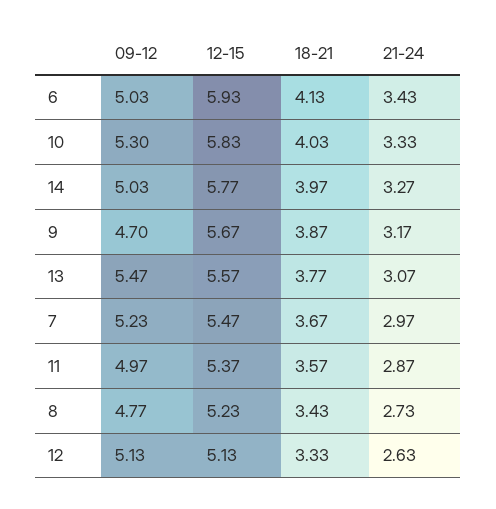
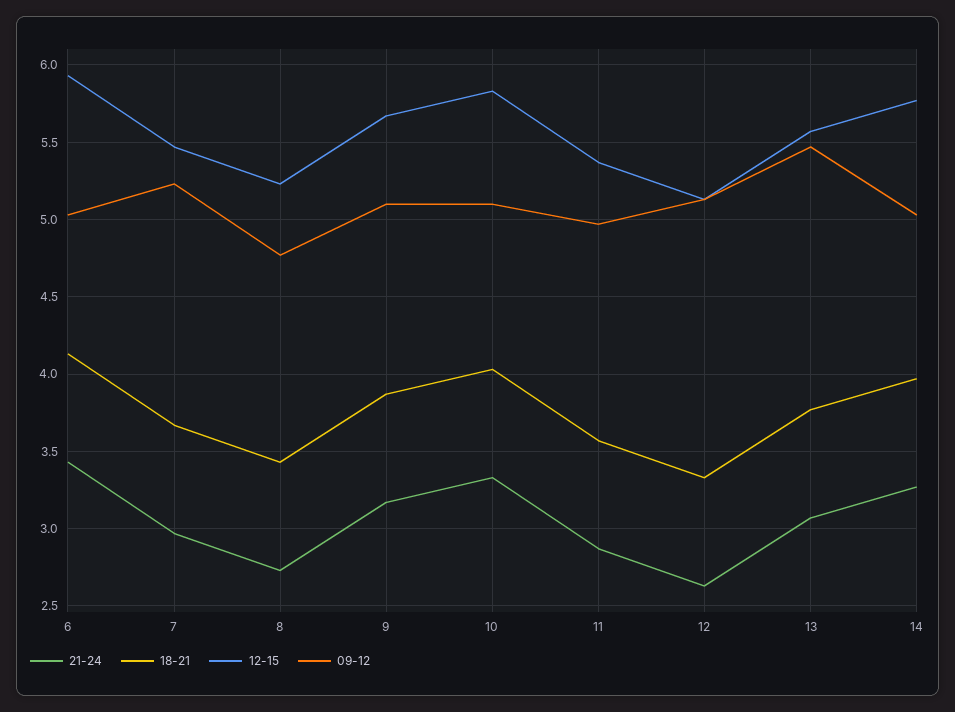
09-12, 10: 5.3 -> 5.1
09-12, 9: 4.7 -> 5.1

